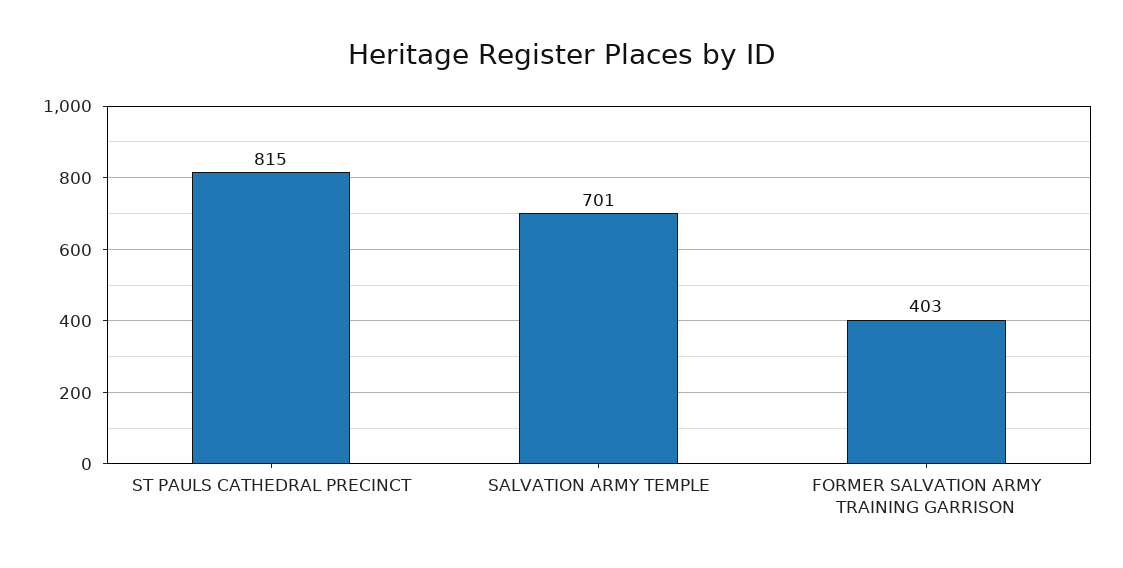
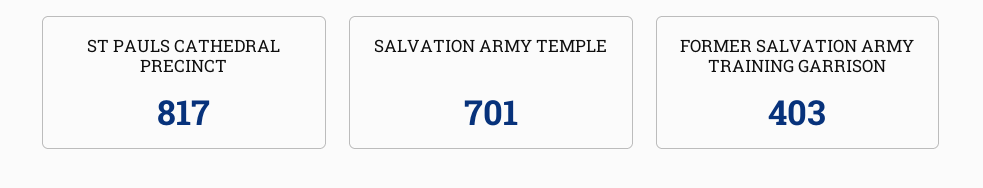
ST PAULS CATHEDRAL PRECINCT: 815 -> 817

